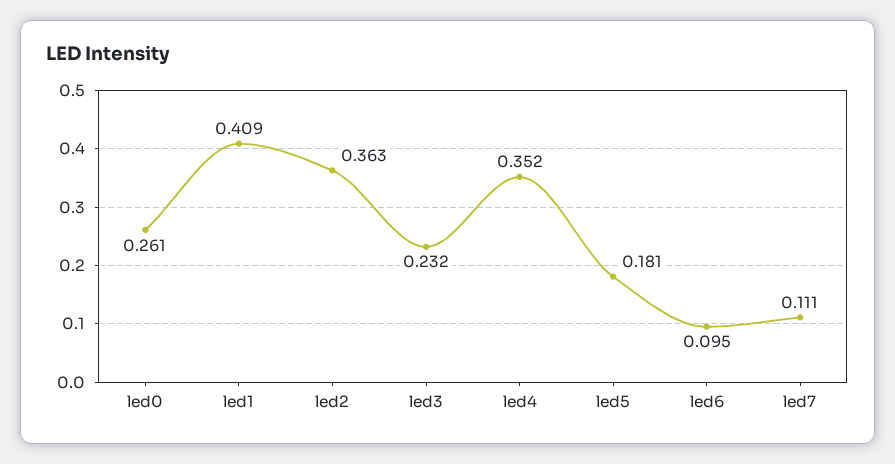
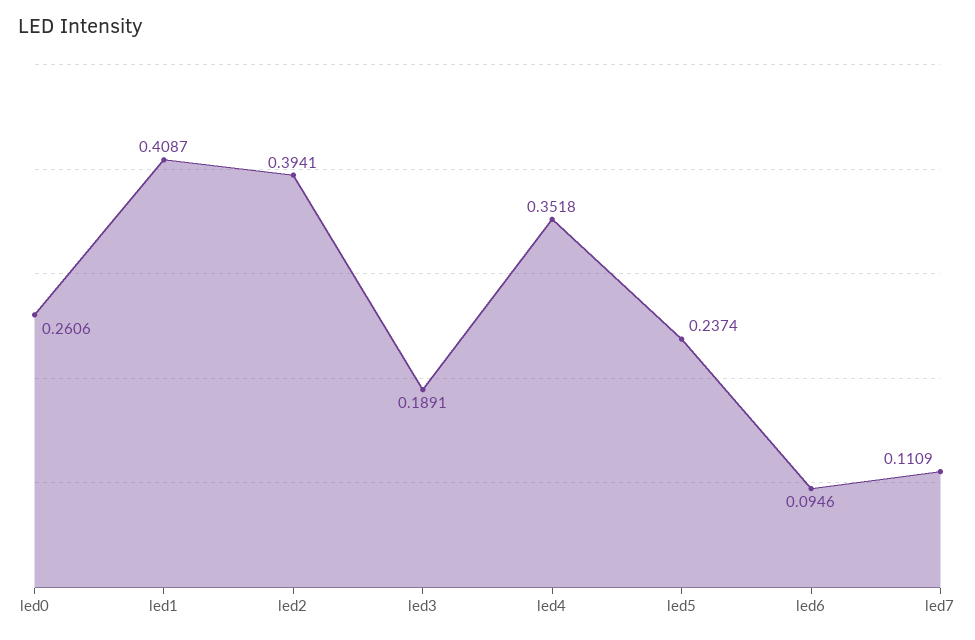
led2: 0.363 -> 0.3941
led3: 0.232 -> 0.1891
led5: 0.181 -> 0.2374

